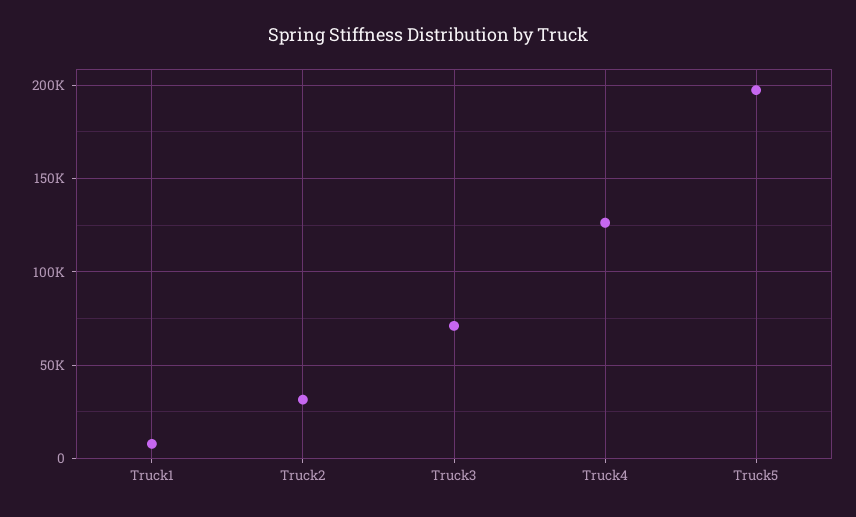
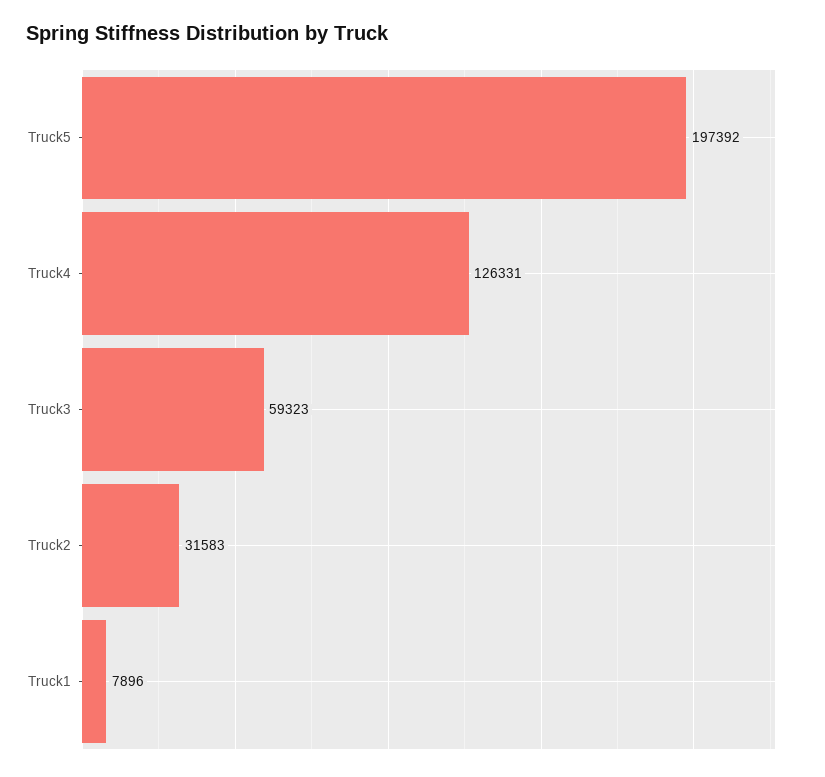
Truck3: 70000 -> 59323

